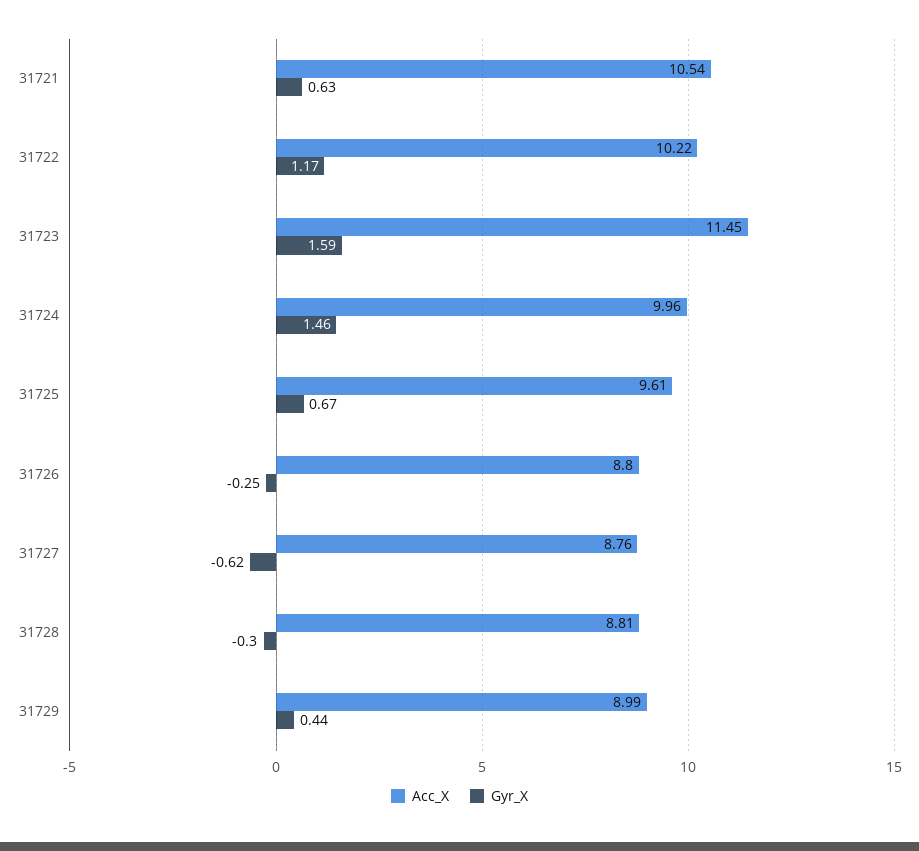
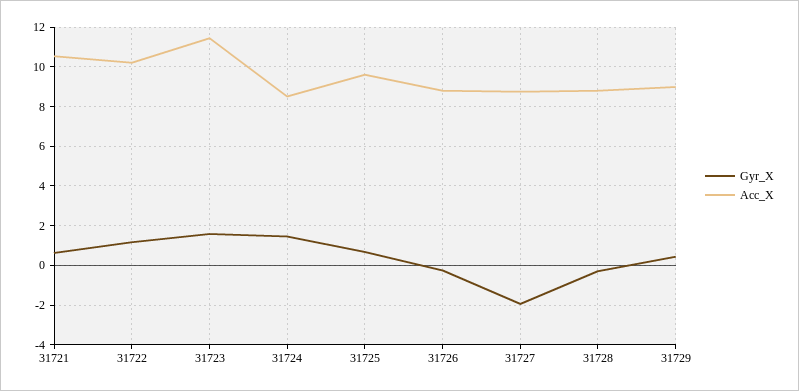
Acc_X, 31724: 9.96 -> 8.5
Gyr_X, 31727: -0.62 -> -2

